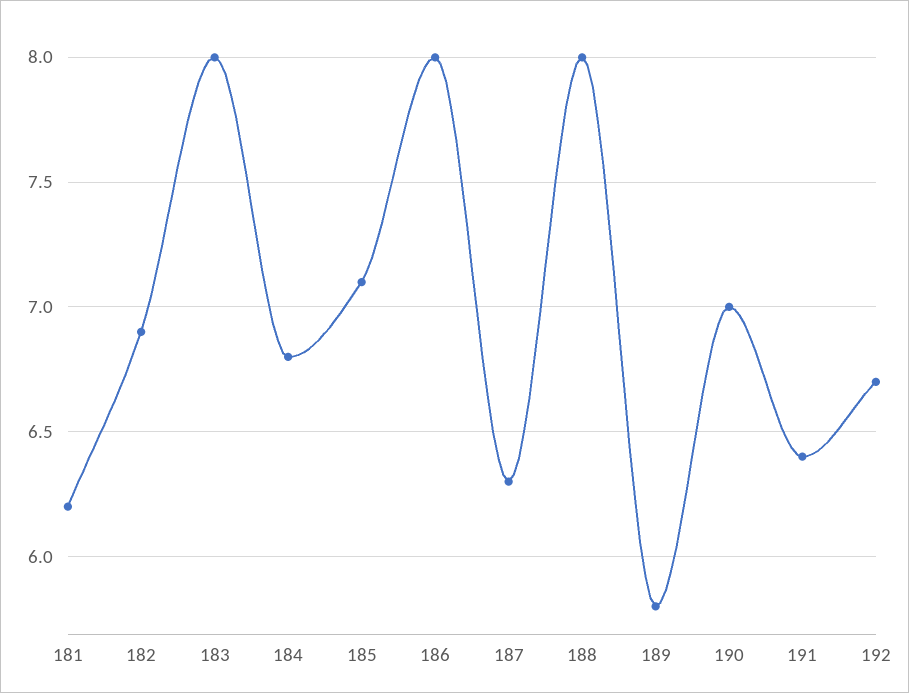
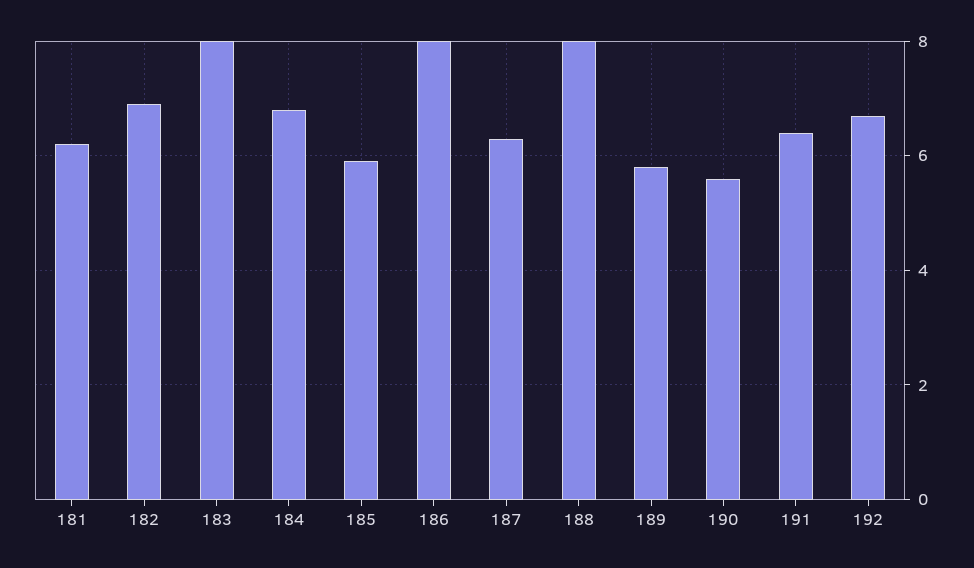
185: 7.1 -> 6
190: 7 -> 5.5

